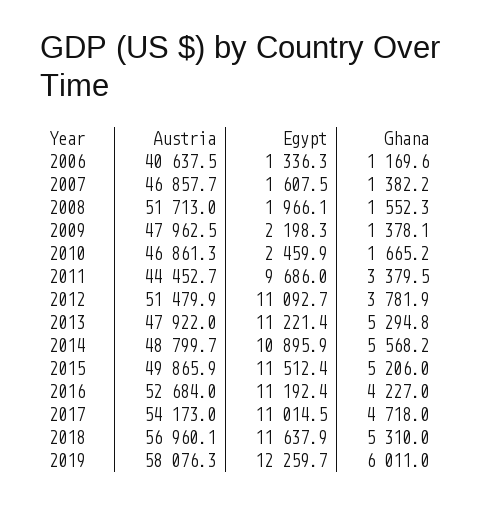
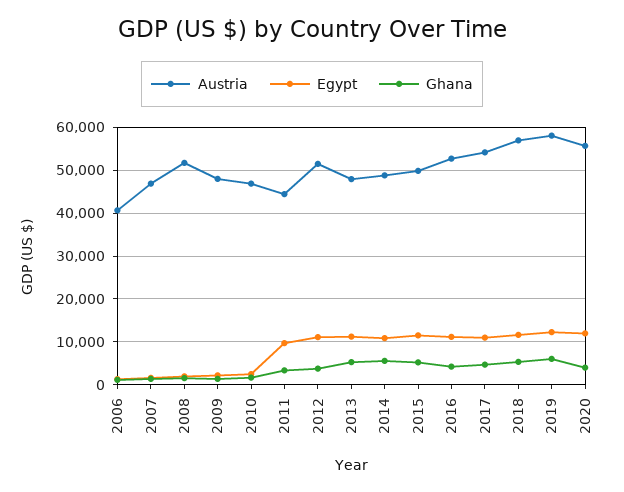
Austria, 2020: none -> 56000
Egypt, 2020: none -> 12000
Ghana, 2020: none -> 4000

